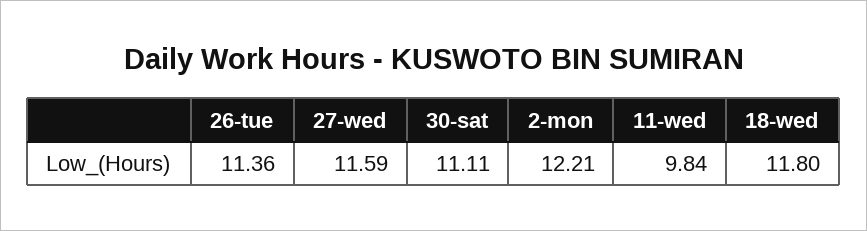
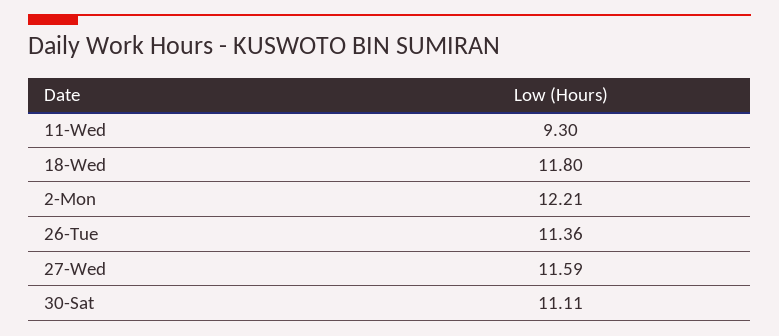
11-wed: 9.84 -> 9.3

